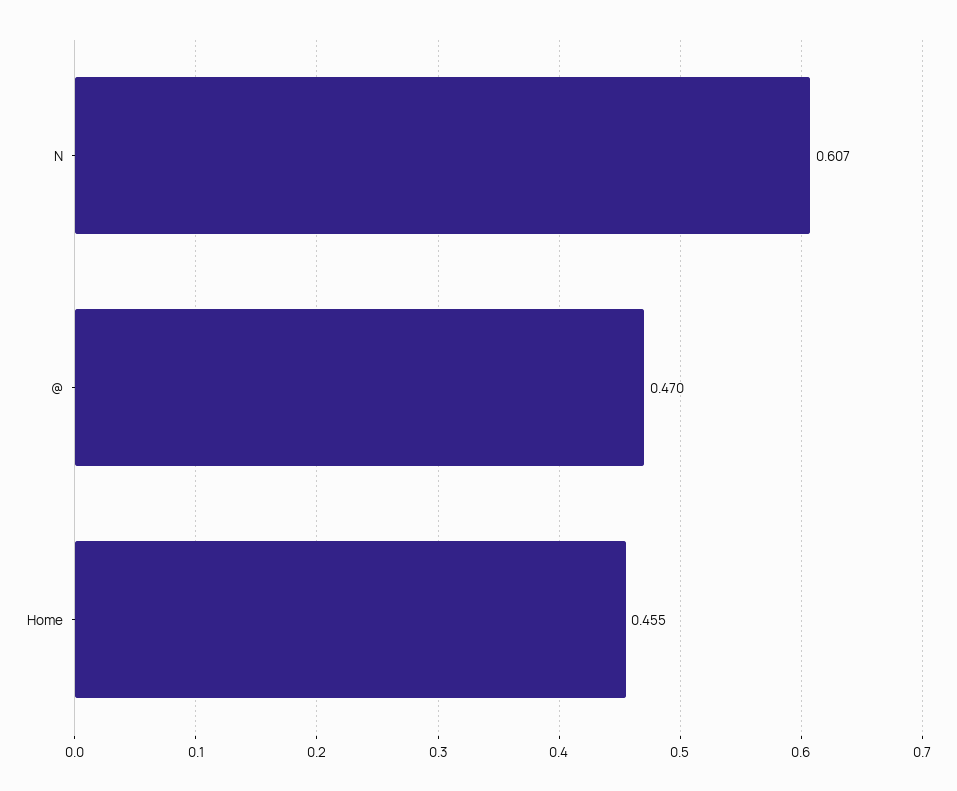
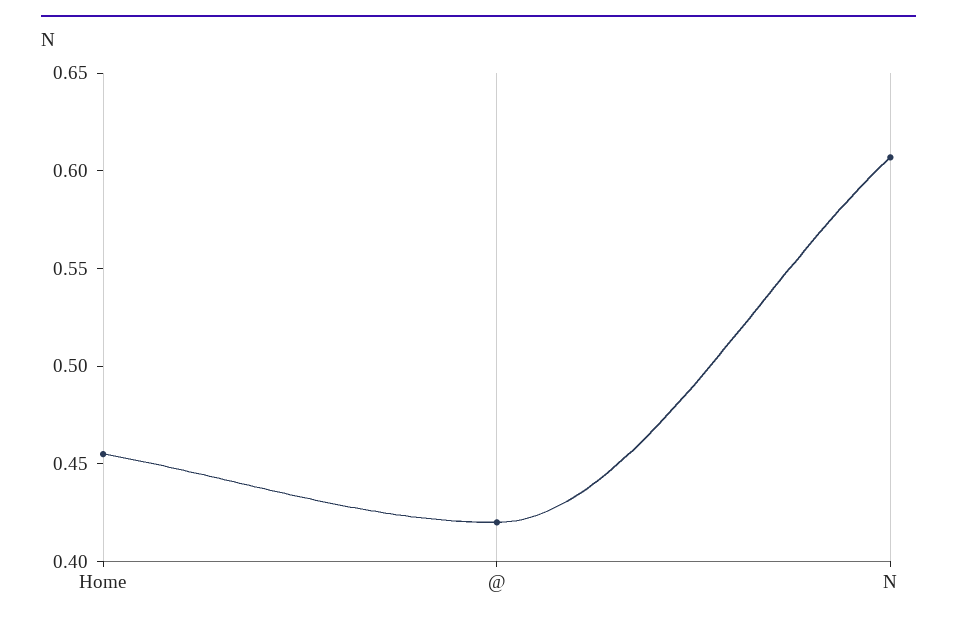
@: 0.47 -> 0.42

